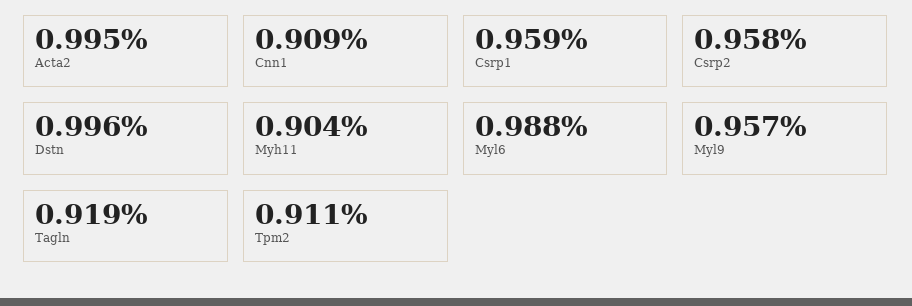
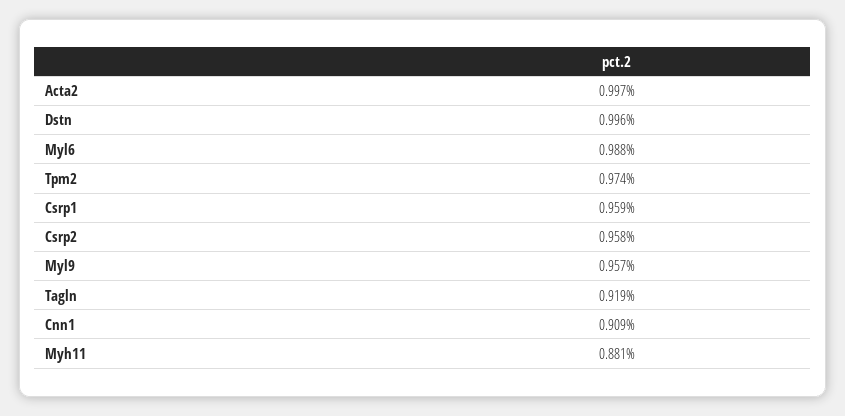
Acta2: 0.995 -> 0.997
Myh11: 0.904 -> 0.881
Tpm2: 0.911 -> 0.974

